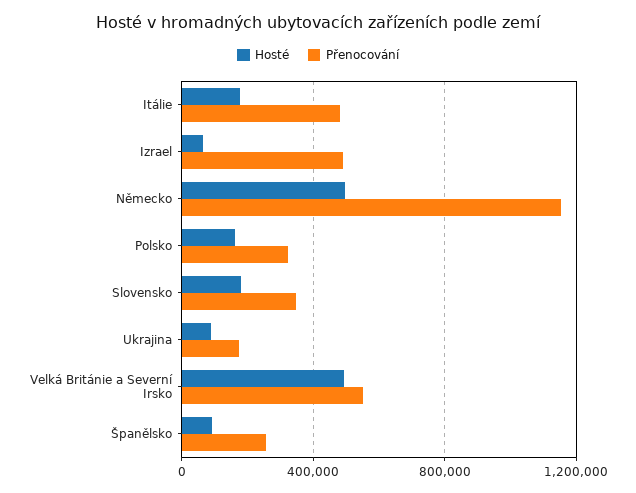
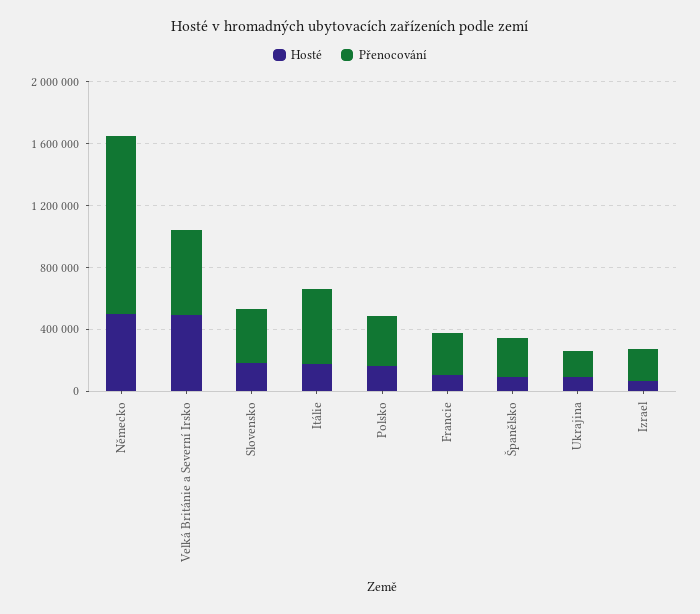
Přenocování, Izrael: 500000 -> 200000
Hosté, Francie: none -> 100000
Přenocování, Francie: none -> 300000

